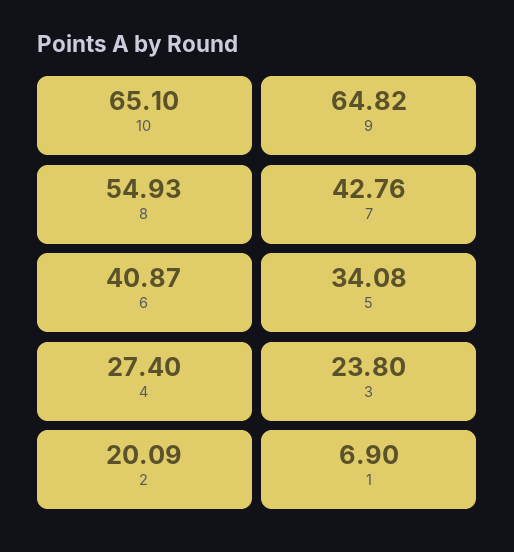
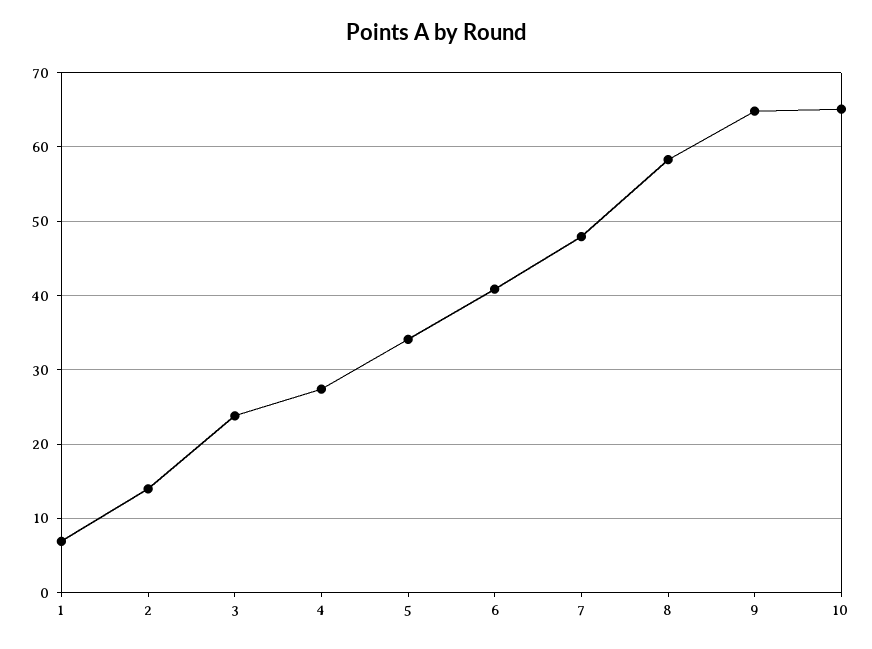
8: 54.93 -> 58
7: 42.76 -> 48
2: 20.09 -> 14

